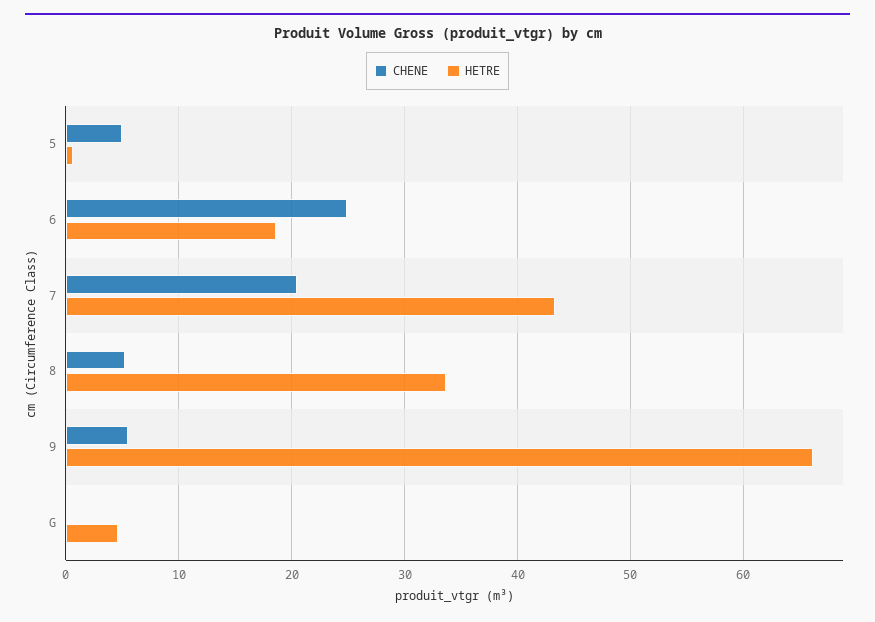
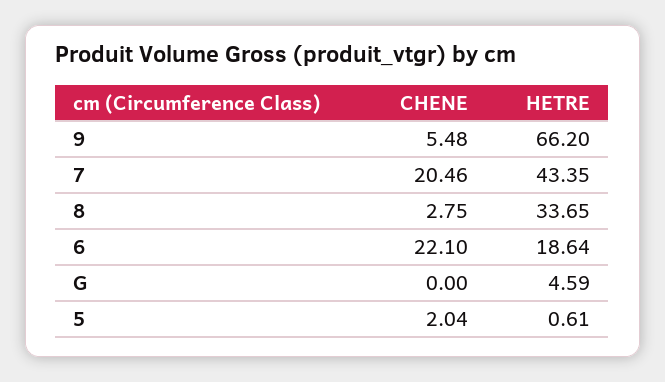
CHENE, 5: 5 -> 2.04
CHENE, 6: 25 -> 22.1
CHENE, 8: 5 -> 2.75

